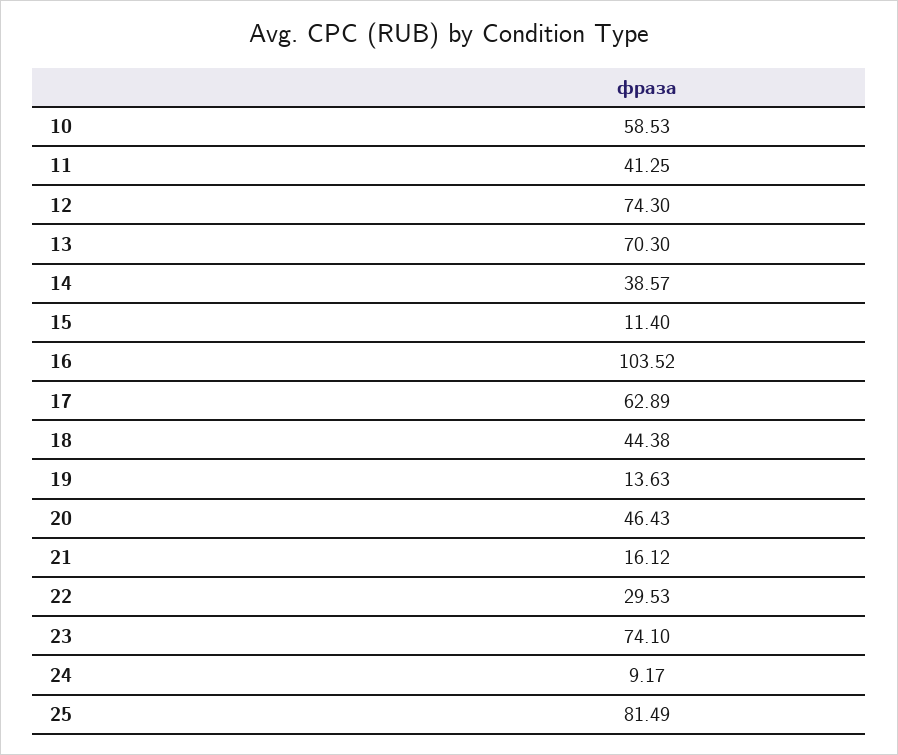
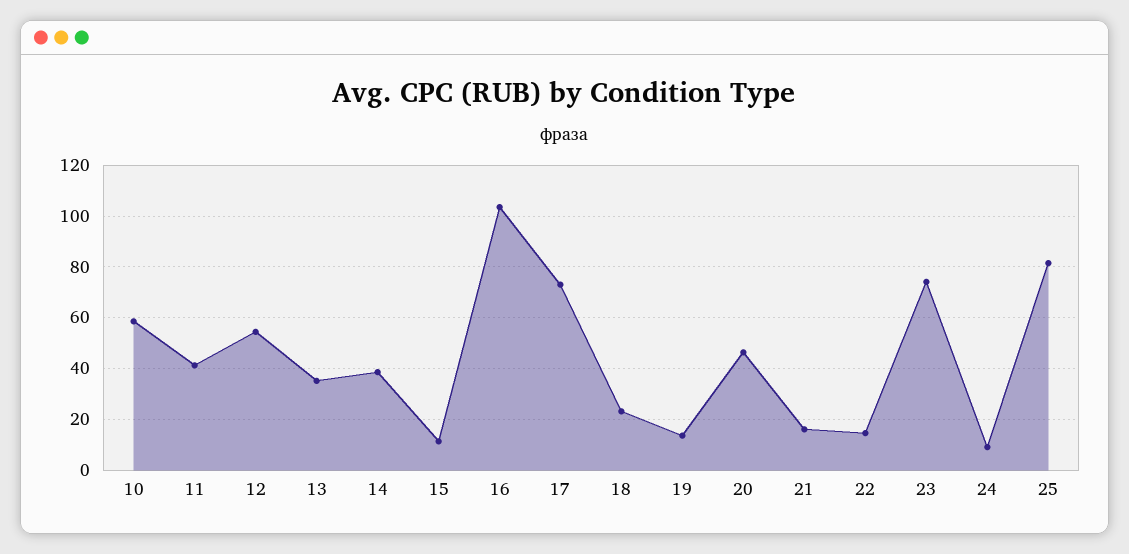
12: 74.3 -> 55
13: 70.3 -> 35
17: 62.89 -> 72.5
18: 44.38 -> 22.5
22: 29.53 -> 15

